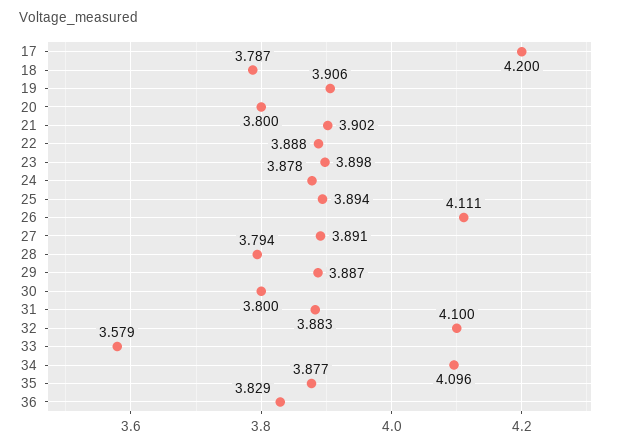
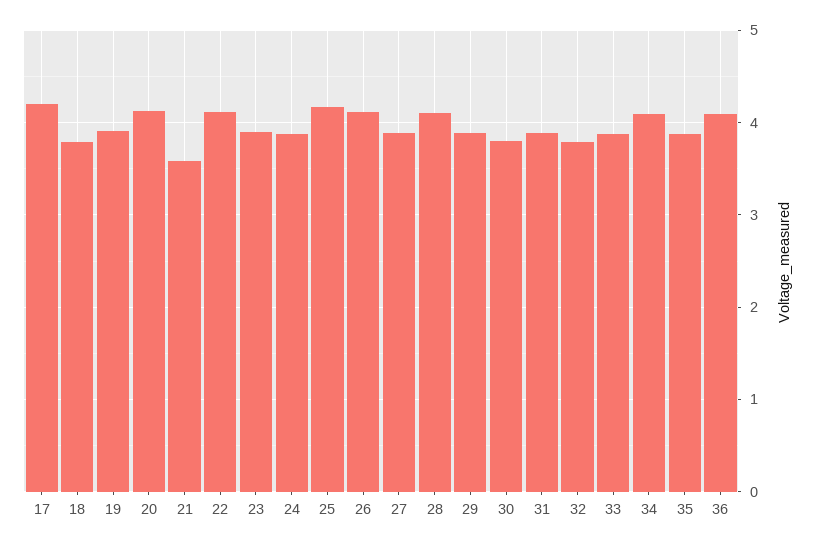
20: 3.8 -> 4.1
21: 3.902 -> 3.6
22: 3.888 -> 4.1
25: 3.894 -> 4.2
28: 3.794 -> 4.1
32: 4.1 -> 3.8
33: 3.579 -> 3.9
36: 3.829 -> 4.1

